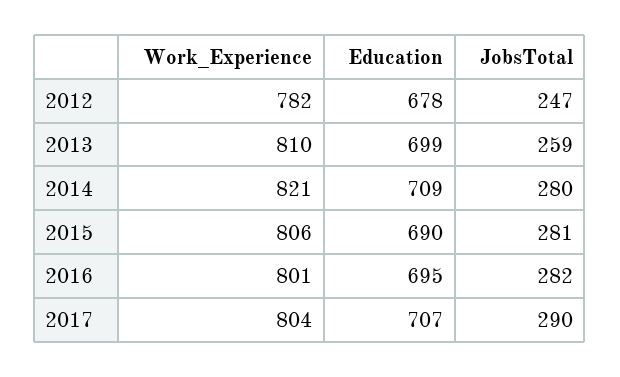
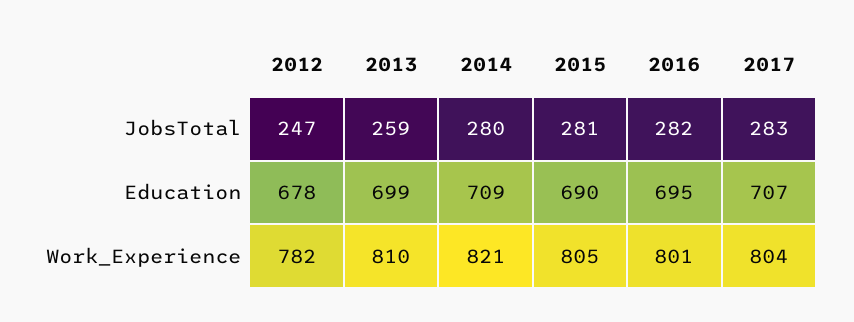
Work_Experience, 2015: 806 -> 805
JobsTotal, 2017: 290 -> 283

